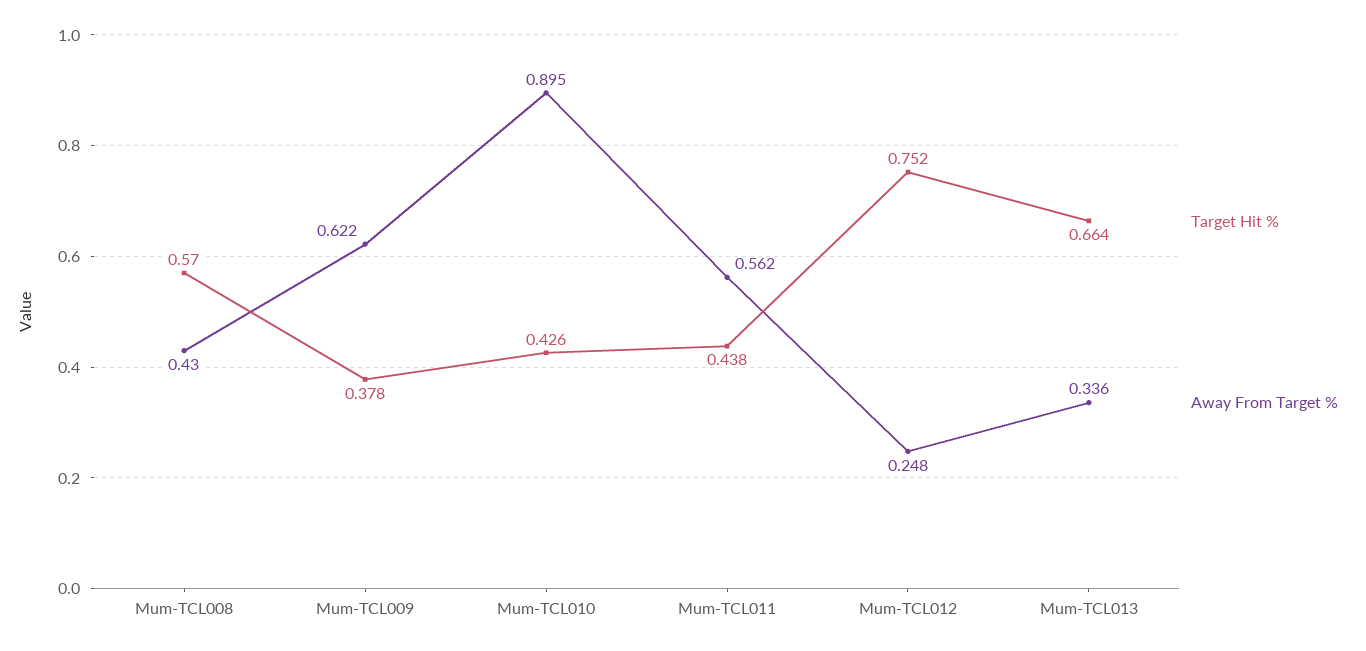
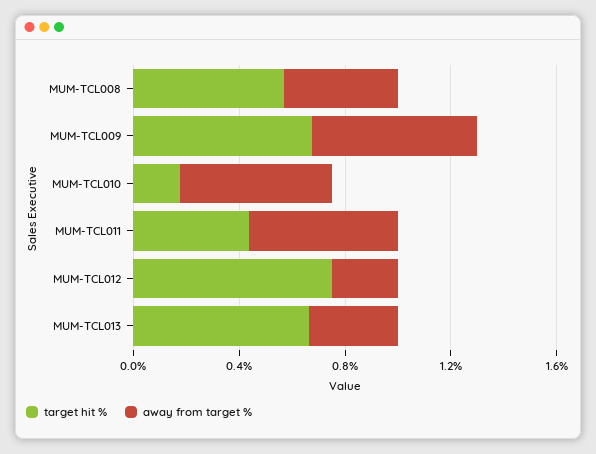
Target Hit %, Mum-TCL009: 0.378 -> 0.7
Target Hit %, Mum-TCL010: 0.426 -> 0.2
Away From Target %, Mum-TCL010: 0.895 -> 0.6

